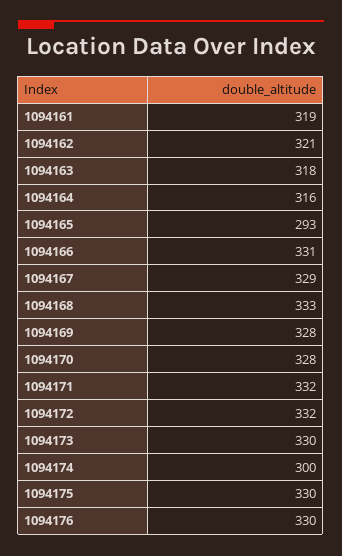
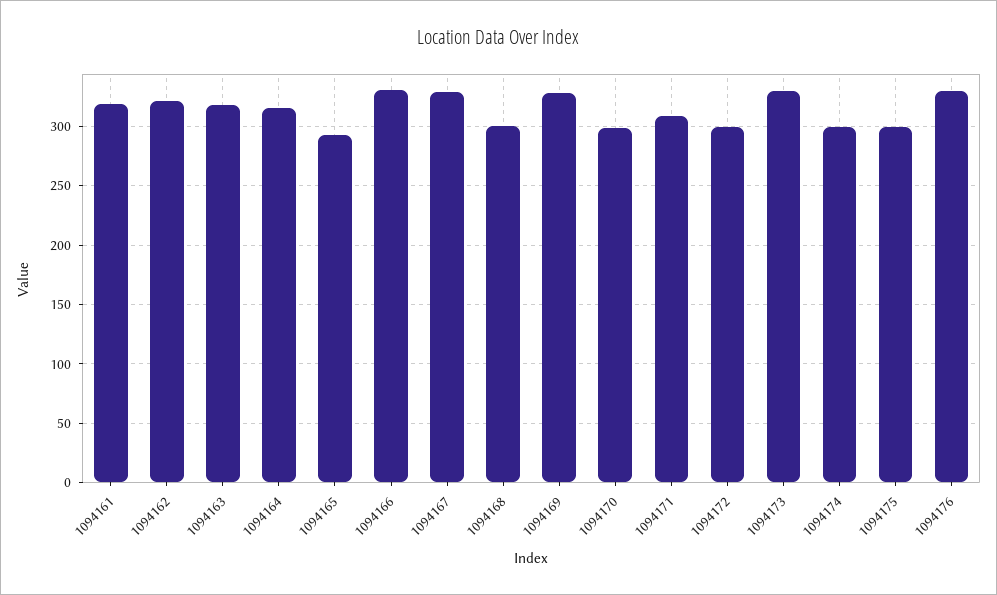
1094168: 333 -> 300
1094170: 328 -> 300
1094171: 332 -> 310
1094172: 332 -> 300
1094175: 330 -> 300

